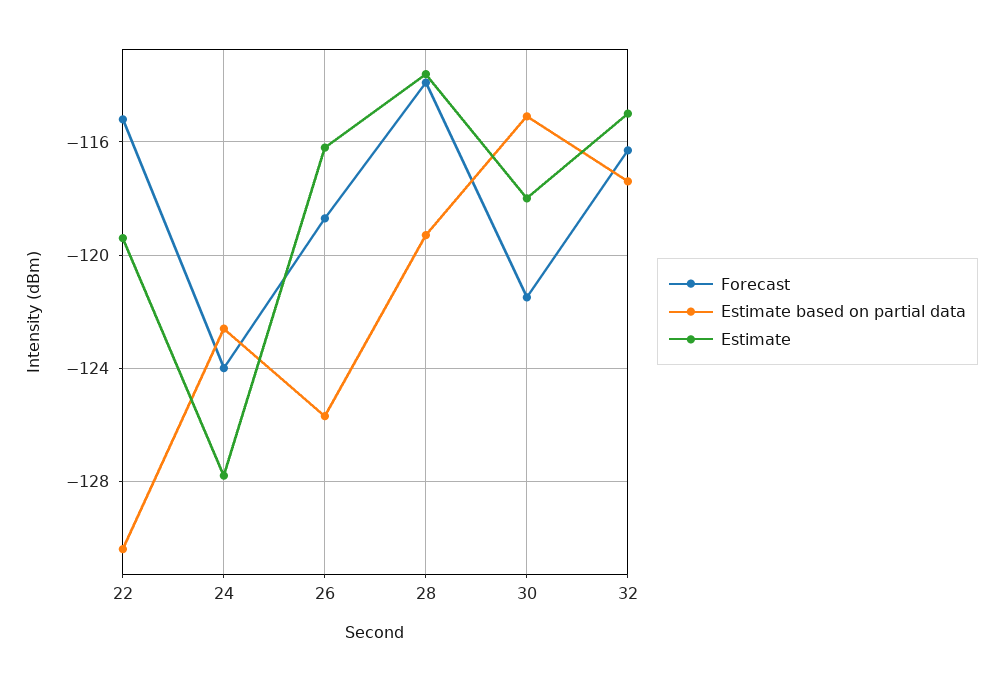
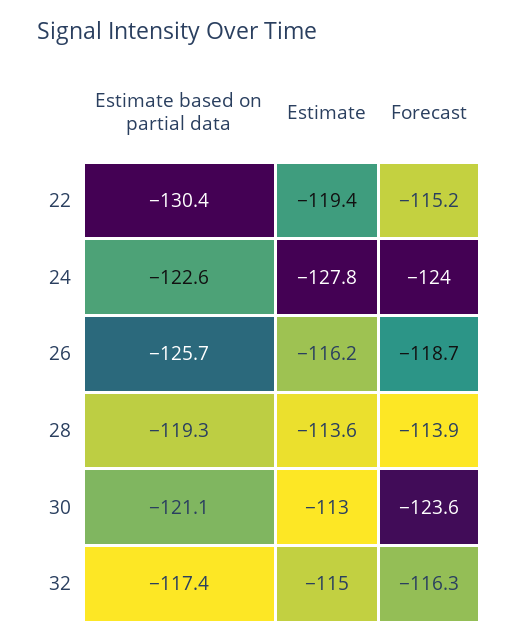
Forecast, 30: -121.5 -> -123.6
Estimate based on partial data, 30: -115 -> -121.1
Estimate, 30: -118 -> -113

